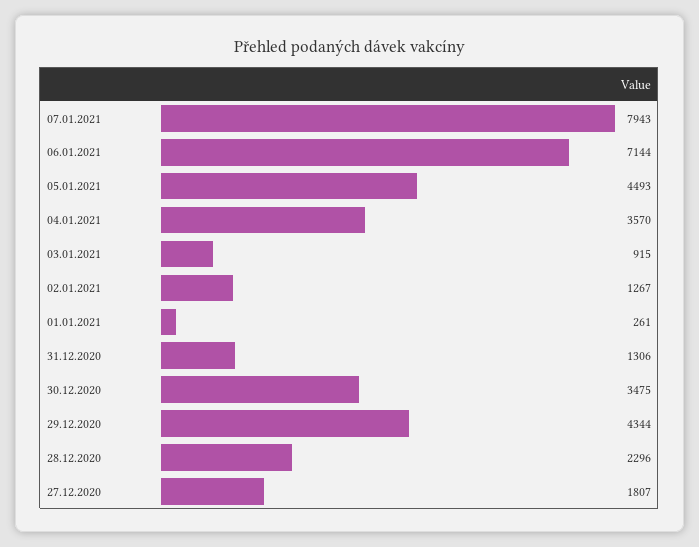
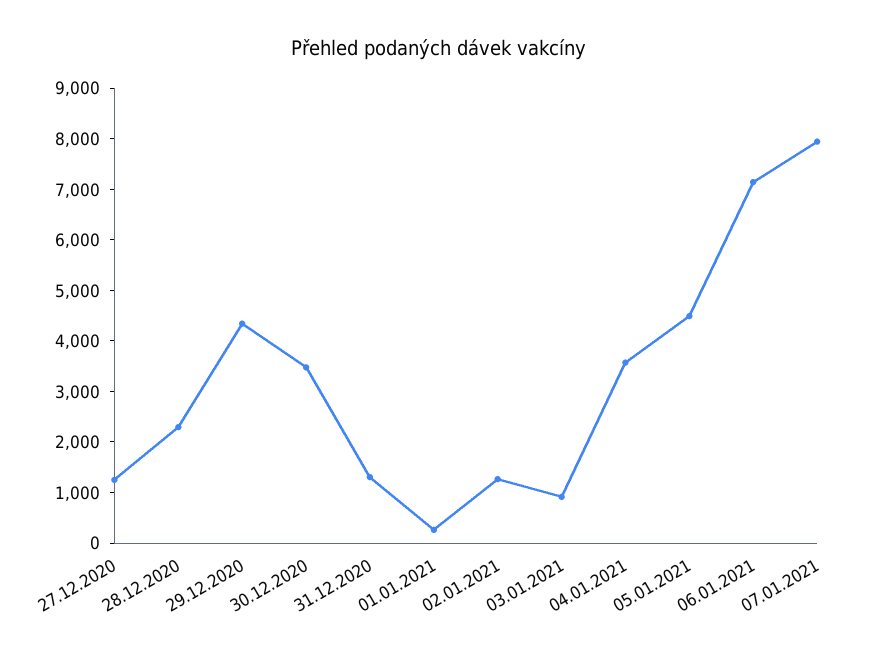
27.12.2020: 1807 -> 1200

